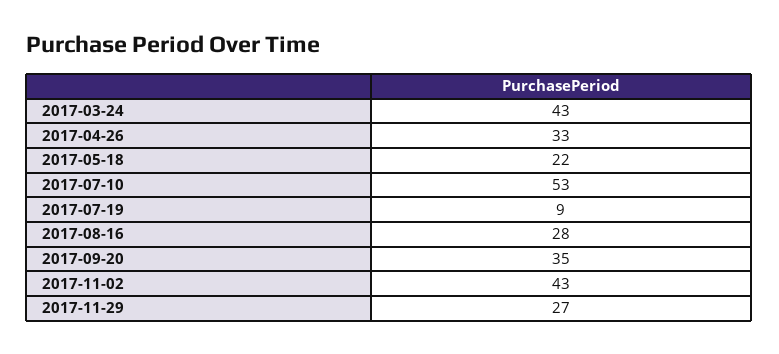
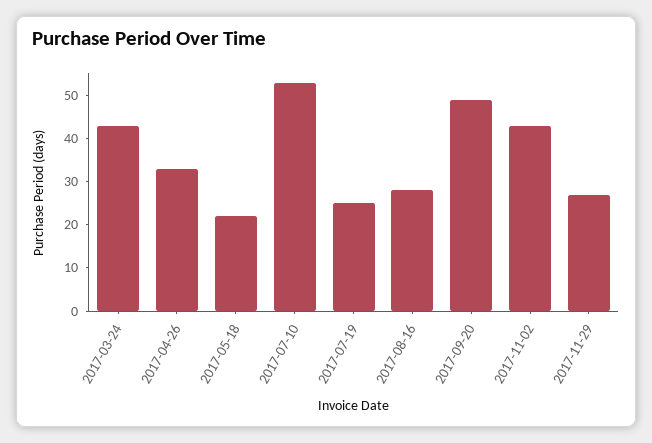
2017-07-19: 9 -> 25
2017-09-20: 35 -> 50

